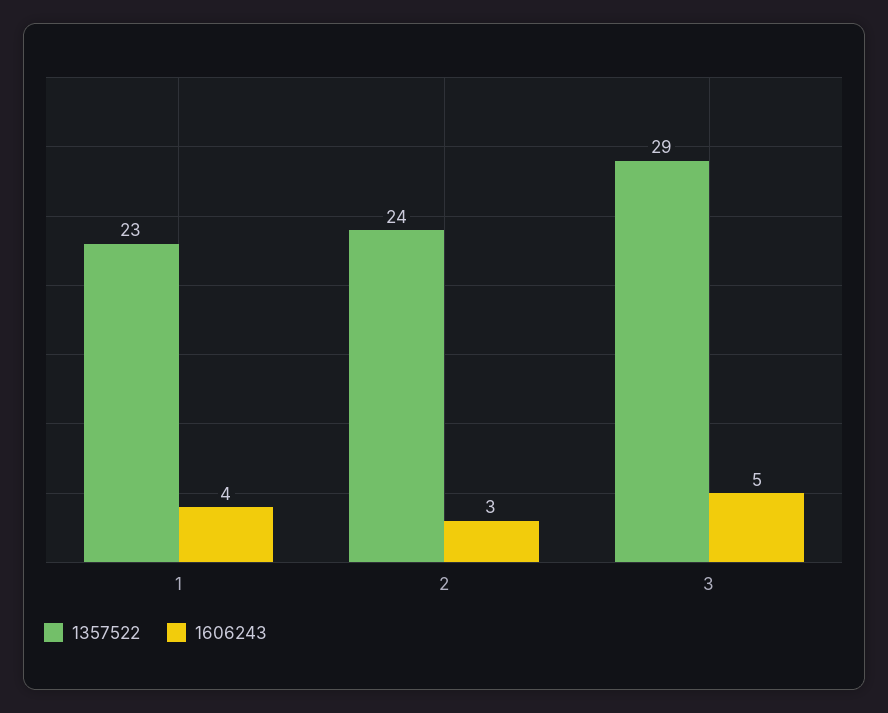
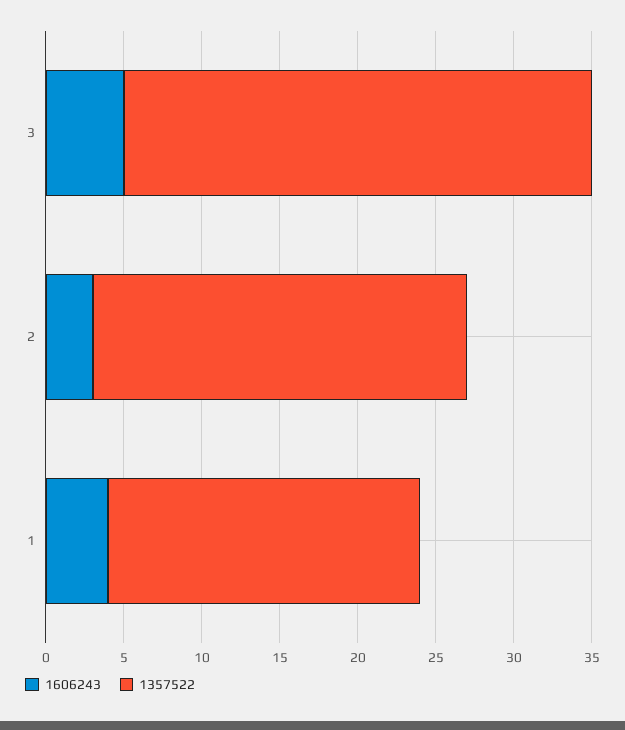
1357522, 1: 23 -> 20
1357522, 3: 29 -> 30

